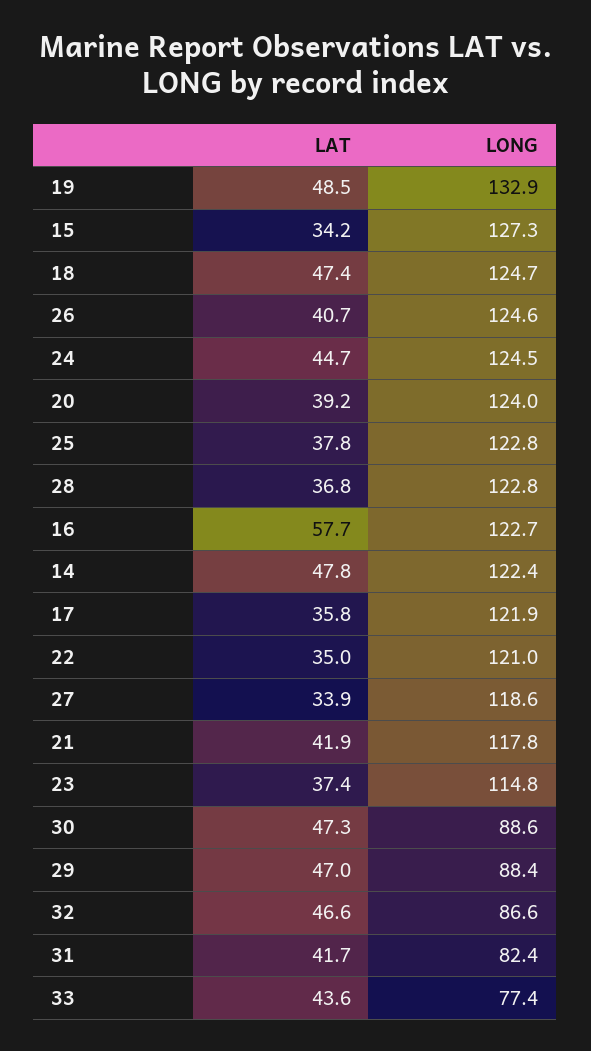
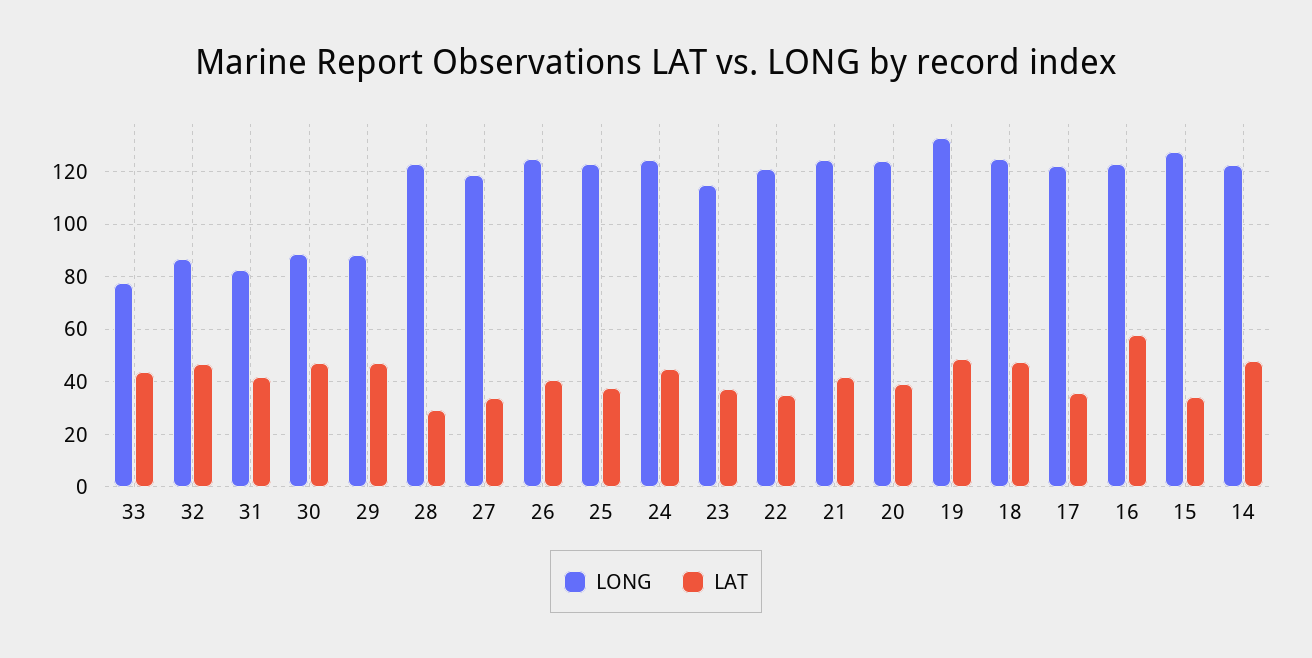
LAT, 28: 36.8 -> 30
LONG, 21: 117.8 -> 125

